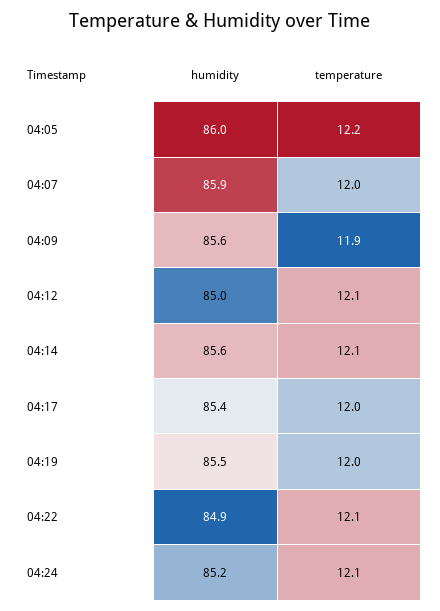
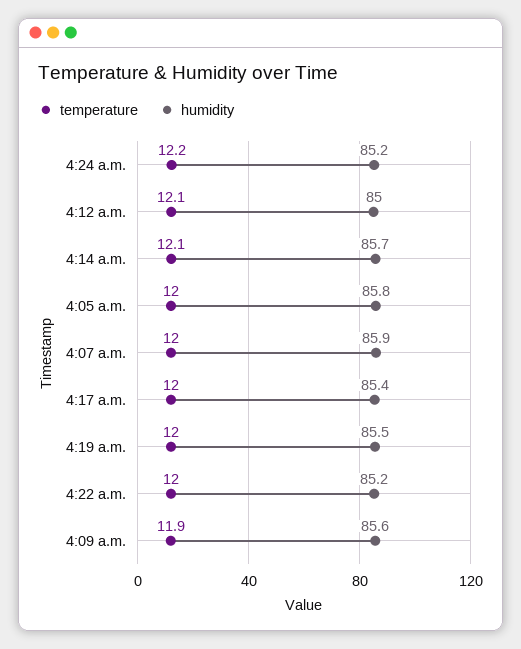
humidity, 04:05: 86 -> 85.8
temperature, 04:05: 12.2 -> 12
humidity, 04:14: 85.6 -> 85.7
humidity, 04:22: 84.9 -> 85.2
temperature, 04:22: 12.1 -> 12
temperature, 04:24: 12.1 -> 12.2

